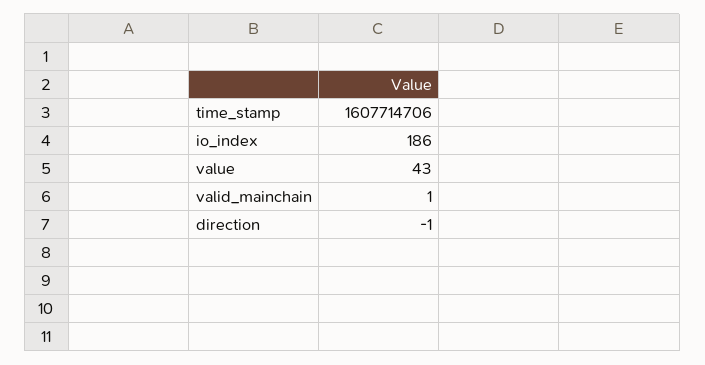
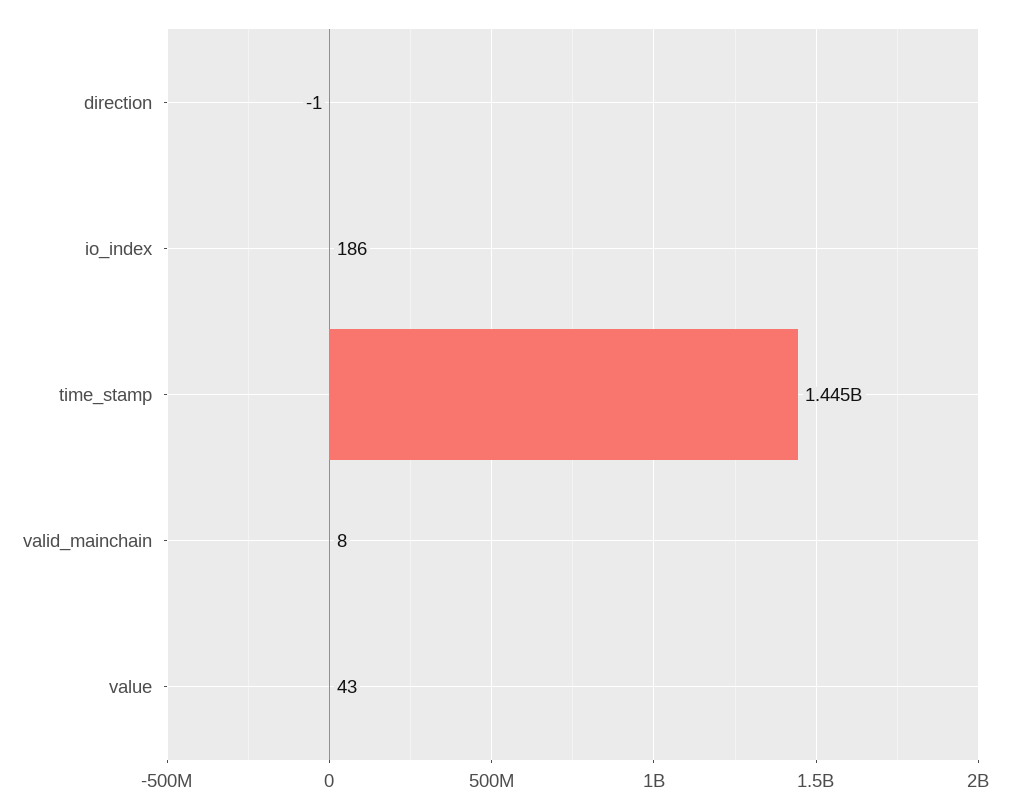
time_stamp: 1607714706 -> 1445000000
valid_mainchain: 1 -> 8

